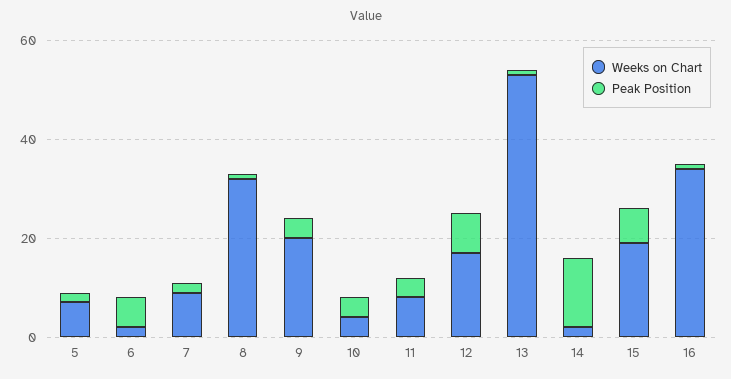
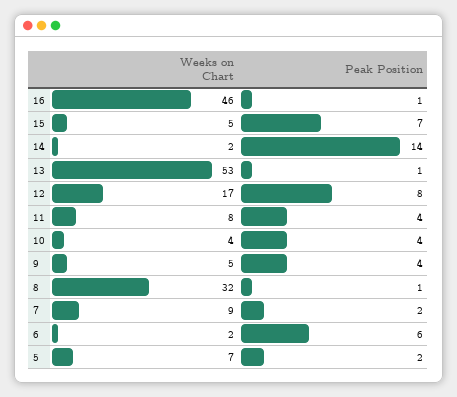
Weeks on Chart, 9: 20 -> 5
Weeks on Chart, 15: 20 -> 5
Weeks on Chart, 16: 35 -> 46

